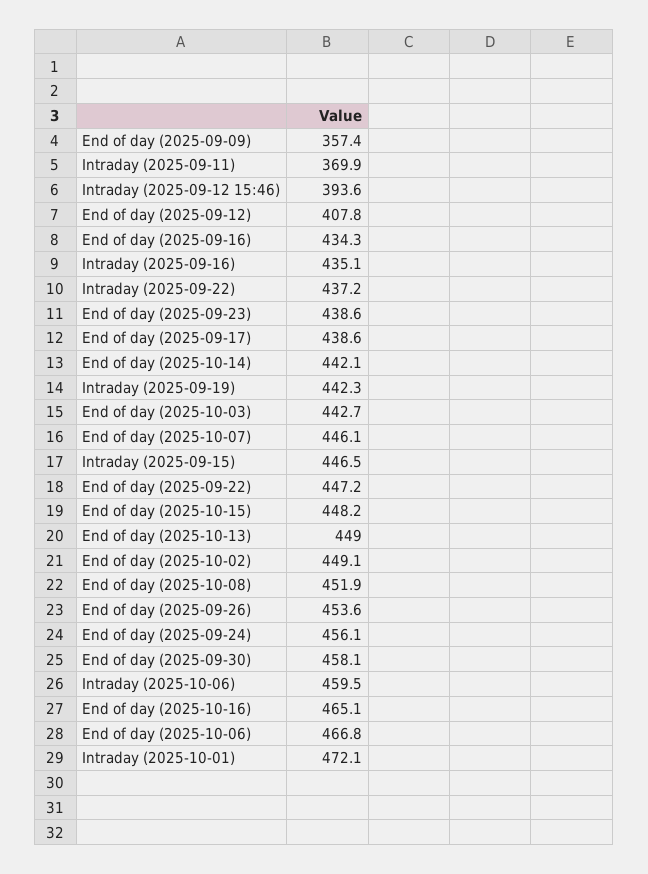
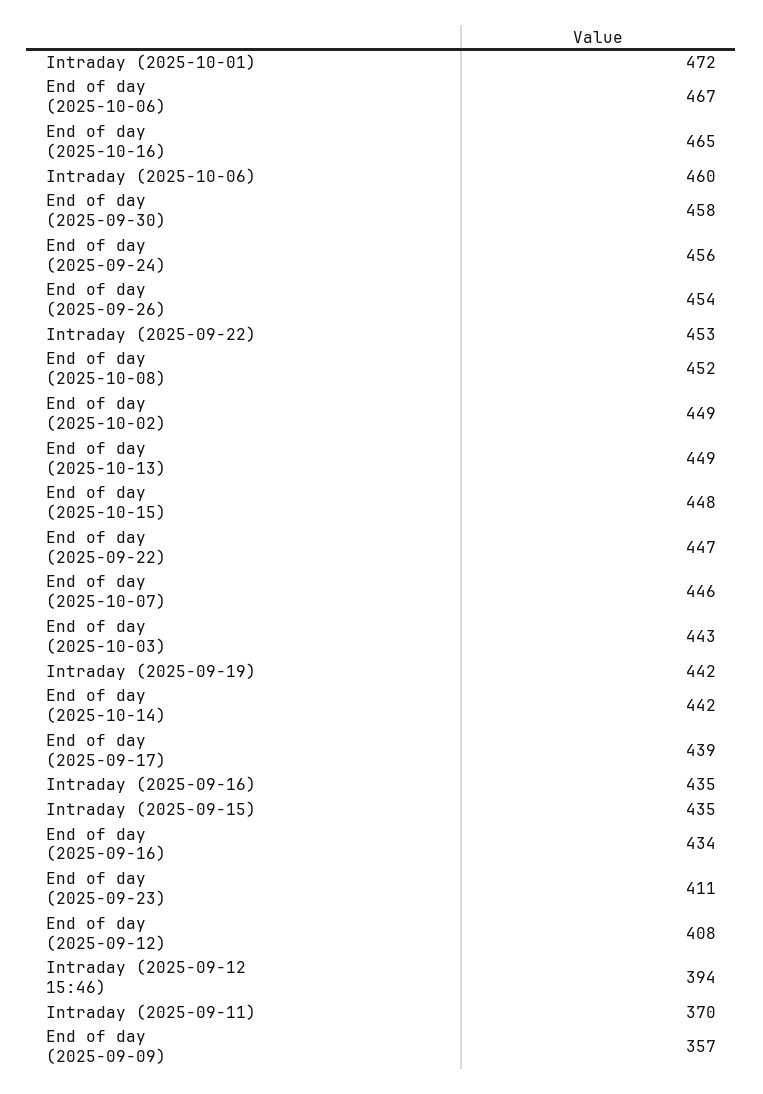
Intraday (2025-09-22): 437.2 -> 453
End of day (2025-09-23): 438.6 -> 411
Intraday (2025-09-15): 446.5 -> 435

